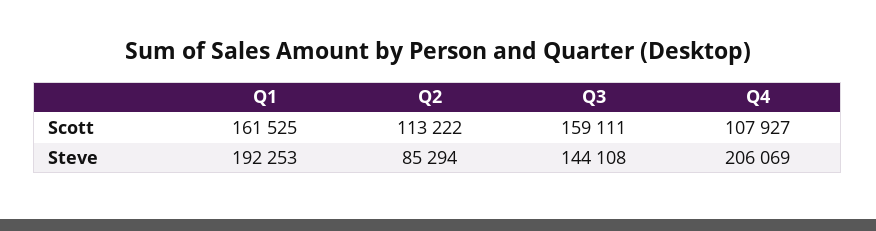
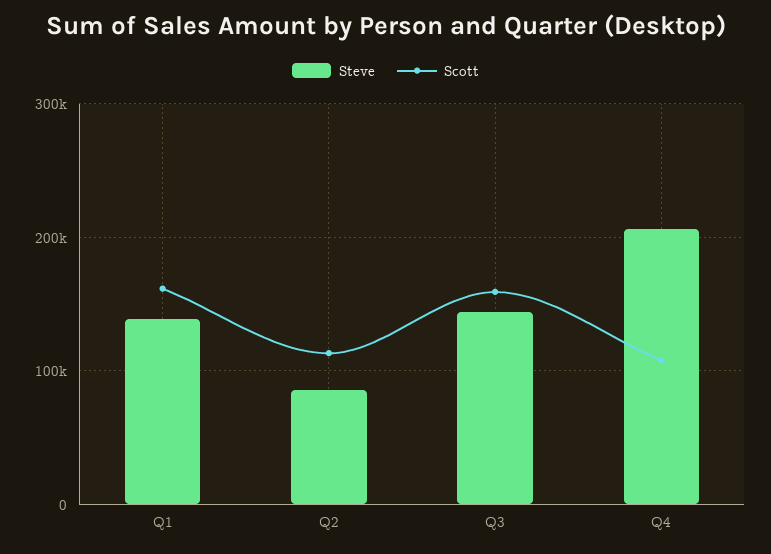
Steve, Q1: 192253 -> 140000

